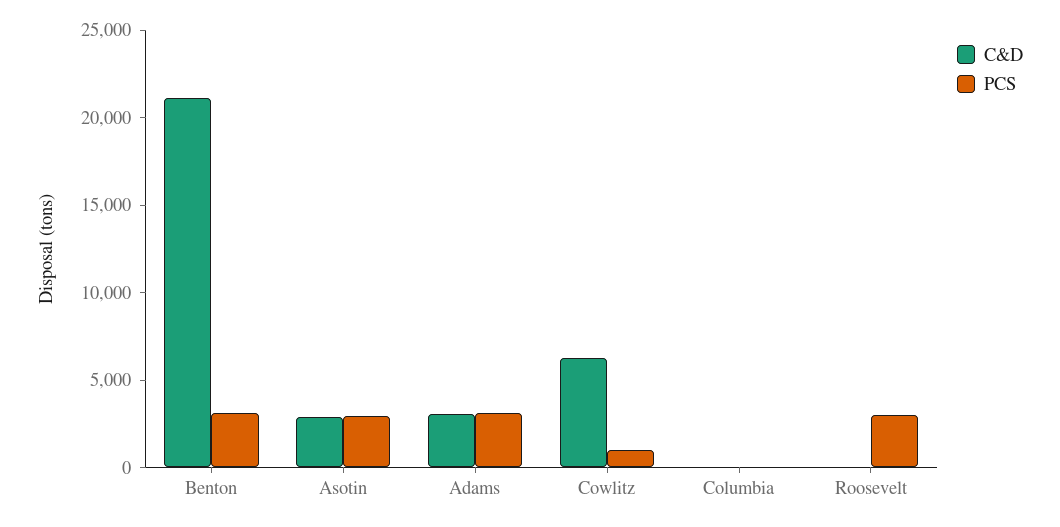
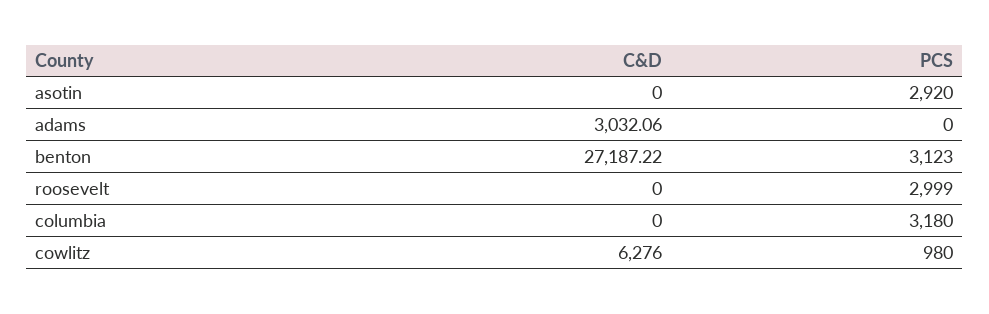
C&D, Benton: 21000 -> 27187.22
C&D, Asotin: 3000 -> 0
PCS, Adams: 3000 -> 0
PCS, Columbia: 0 -> 3180

